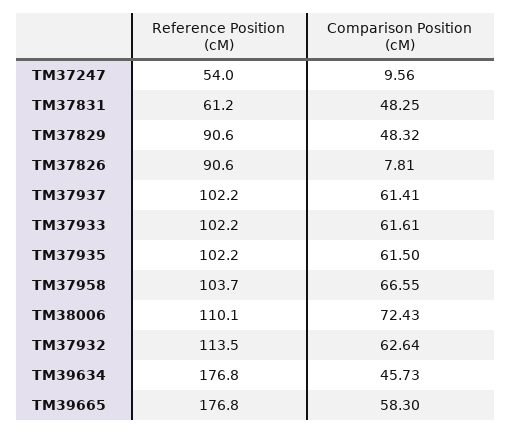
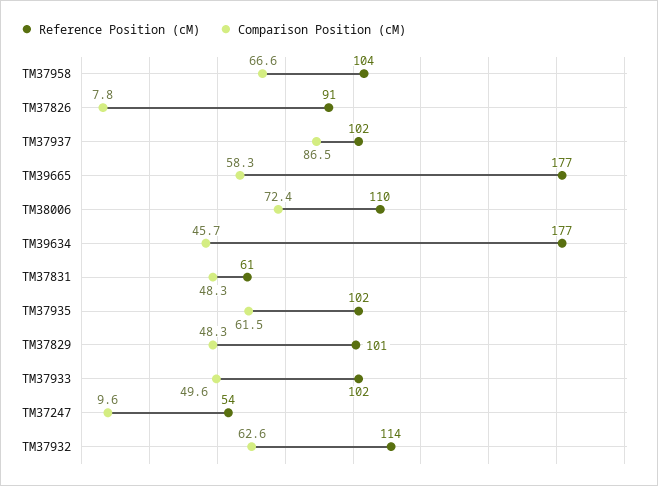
Reference Position (cM), TM37829: 90.6 -> 101
Comparison Position (cM), TM37937: 61.41 -> 86.5
Comparison Position (cM), TM37933: 61.61 -> 49.6

